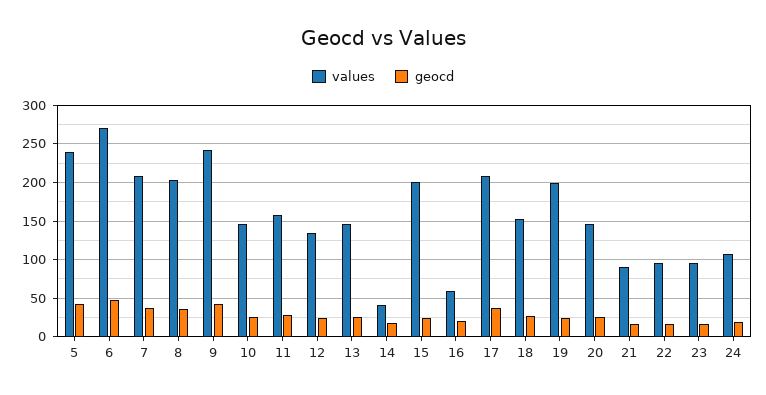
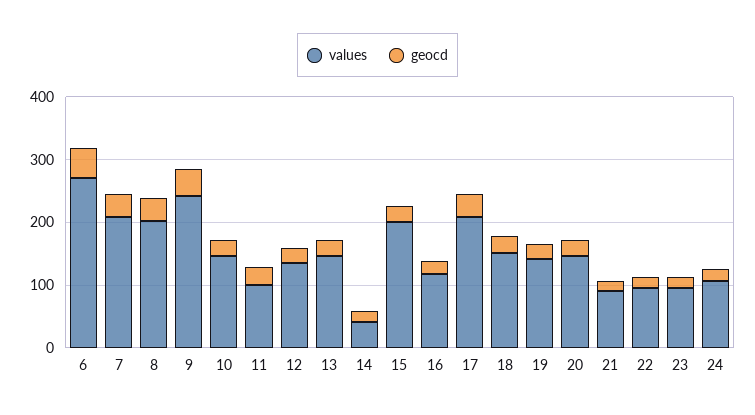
values, 5: 240 -> none
geocd, 5: 40 -> none
values, 11: 160 -> 100
values, 16: 60 -> 120
values, 19: 200 -> 140

